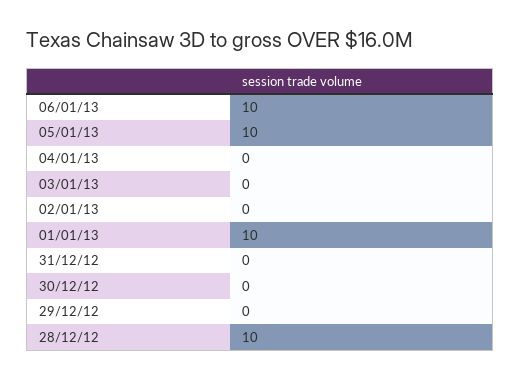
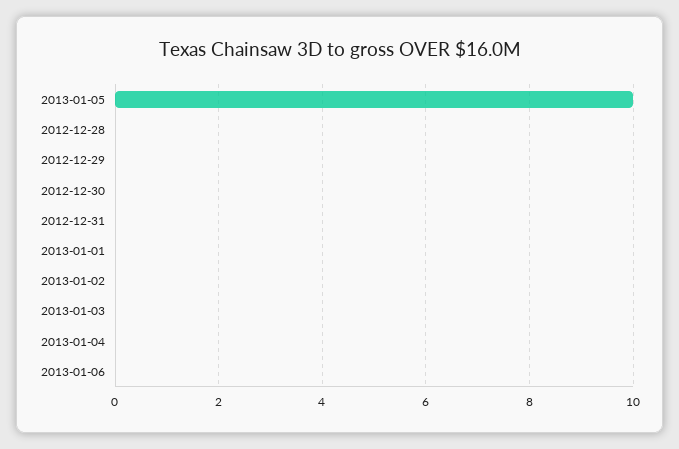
06/01/13: 10 -> 0
01/01/13: 10 -> 0
28/12/12: 10 -> 0

